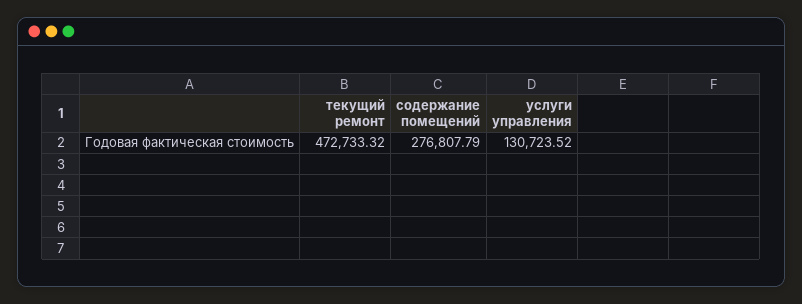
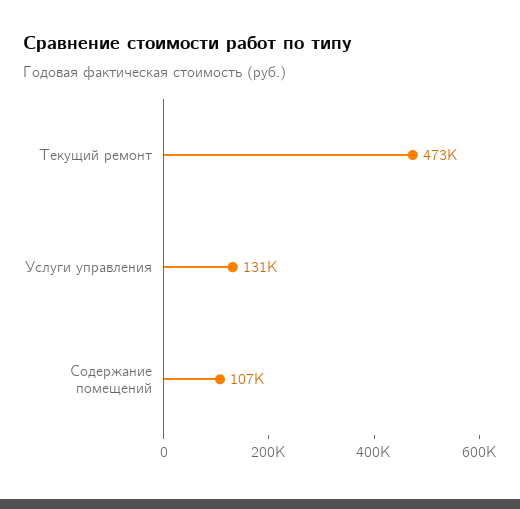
содержание помещений: 276807.79 -> 107000

